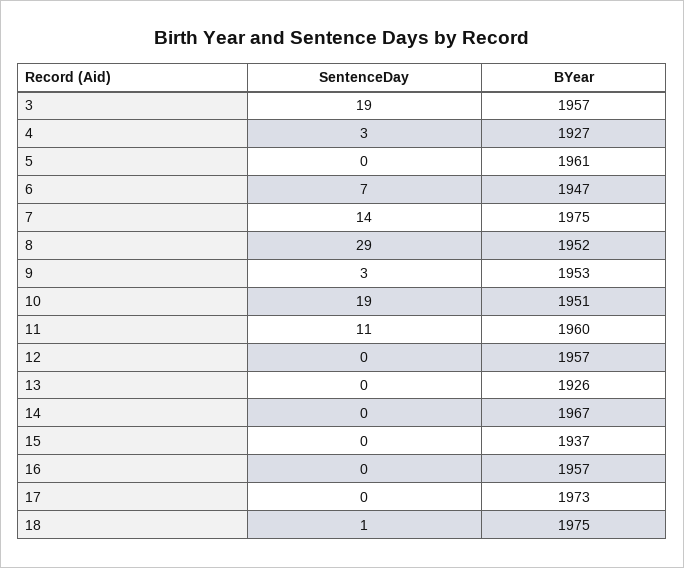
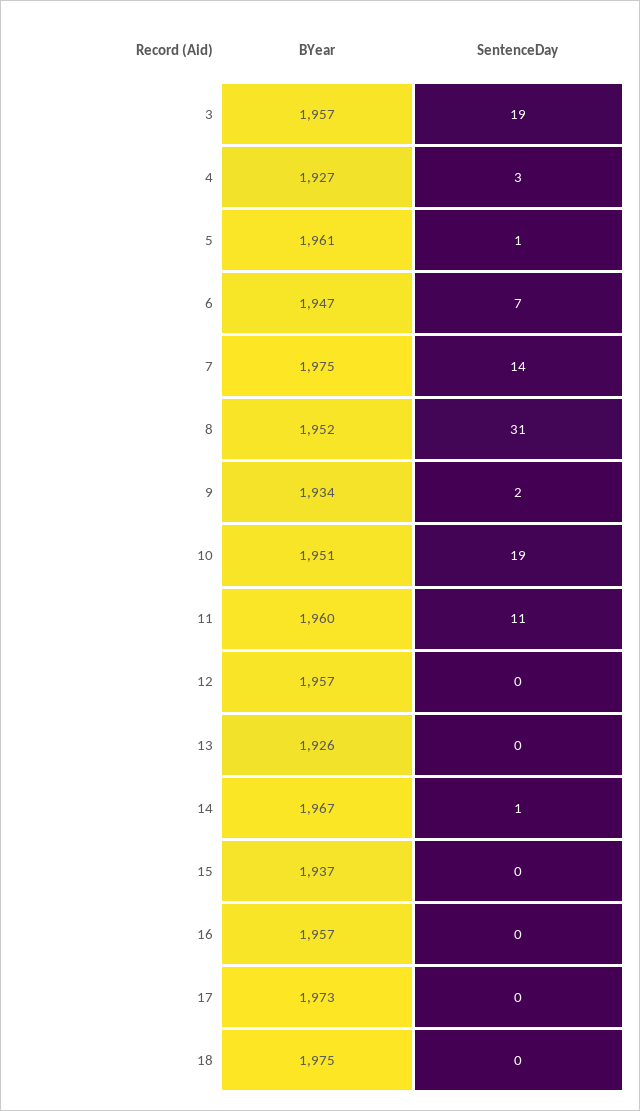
SentenceDay, 5: 0 -> 1
SentenceDay, 8: 29 -> 31
SentenceDay, 9: 3 -> 2
BYear, 9: 1953 -> 1934
SentenceDay, 14: 0 -> 1
SentenceDay, 18: 1 -> 0

